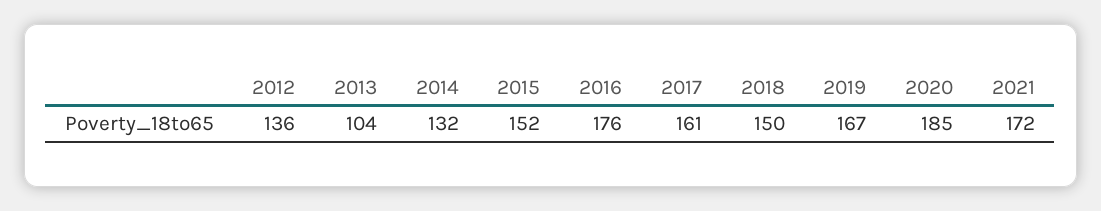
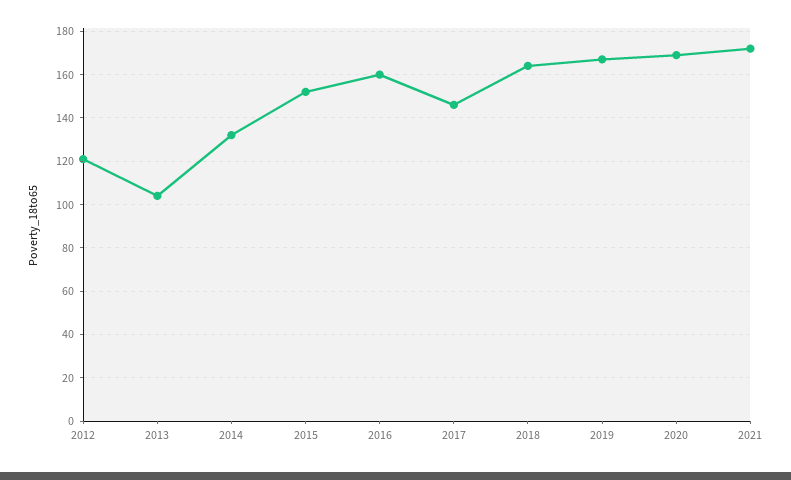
2012: 136 -> 120
2016: 176 -> 160
2017: 161 -> 145
2018: 150 -> 165
2020: 185 -> 170

